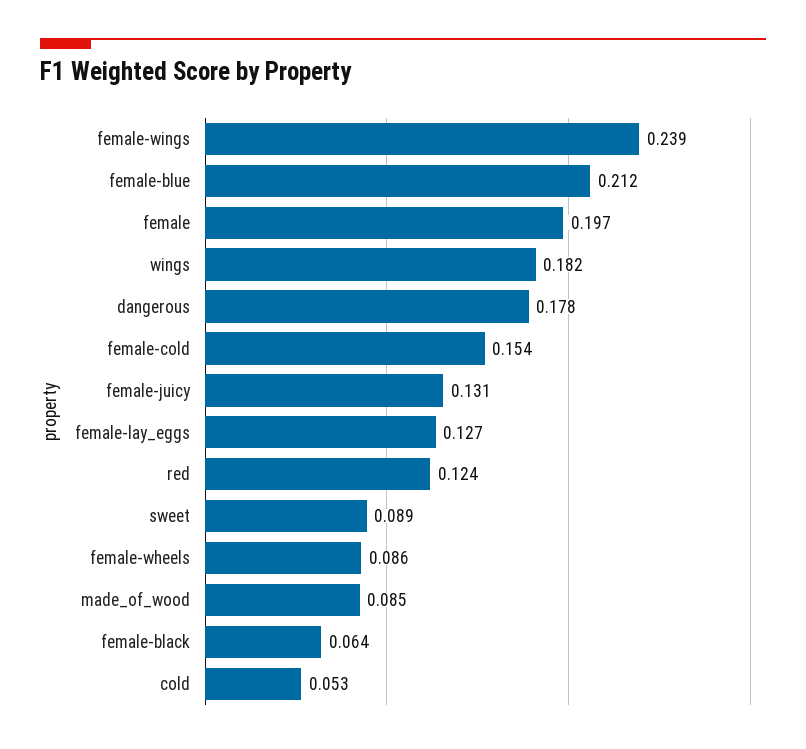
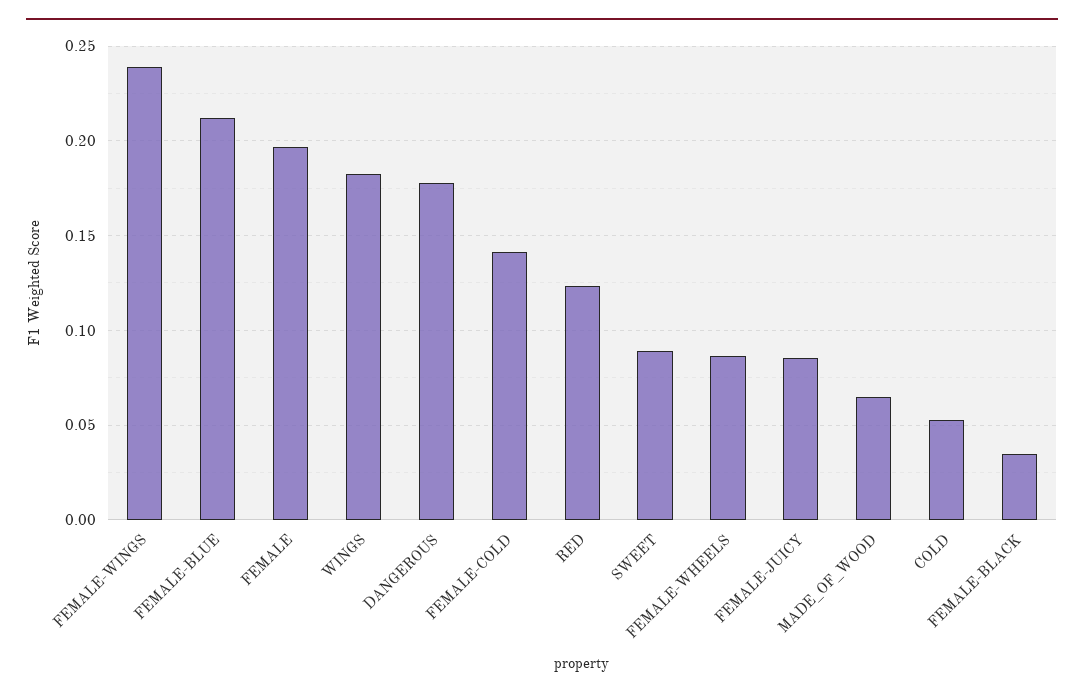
female-cold: 0.154 -> 0.14
female-juicy: 0.131 -> 0.085
female-lay_eggs: 0.127 -> none
made_of_wood: 0.085 -> 0.065
female-black: 0.064 -> 0.035

